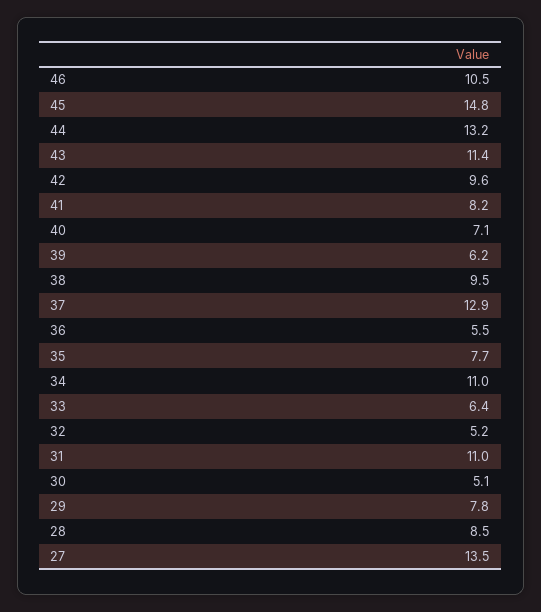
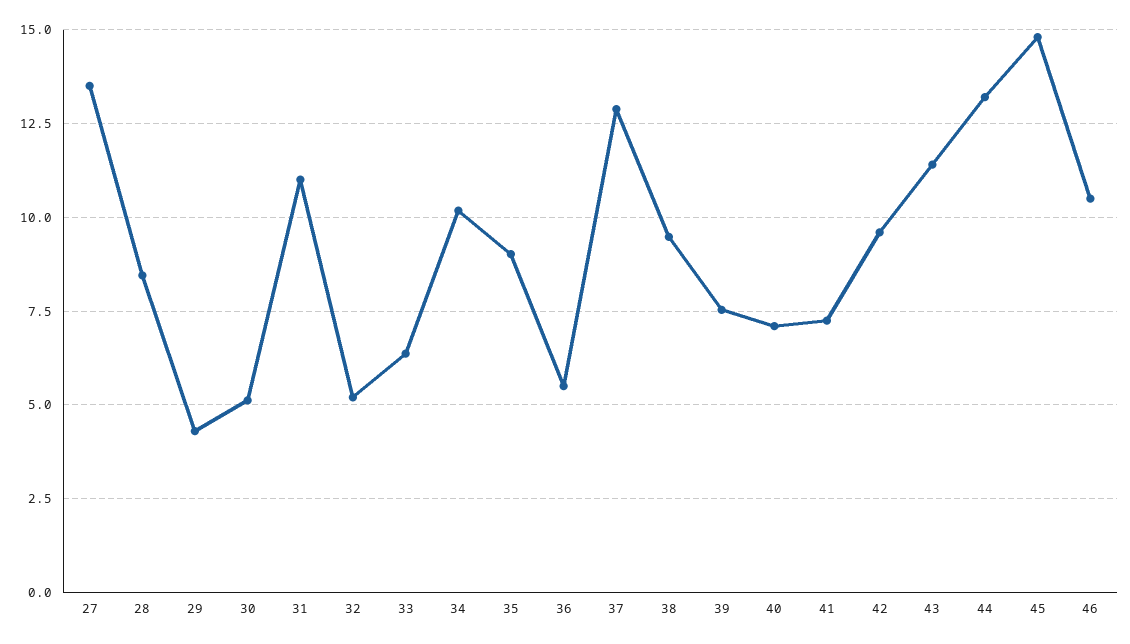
41: 8.2 -> 7.25
39: 6.2 -> 7.5
35: 7.7 -> 9
34: 11 -> 10.25
29: 7.8 -> 4.25

